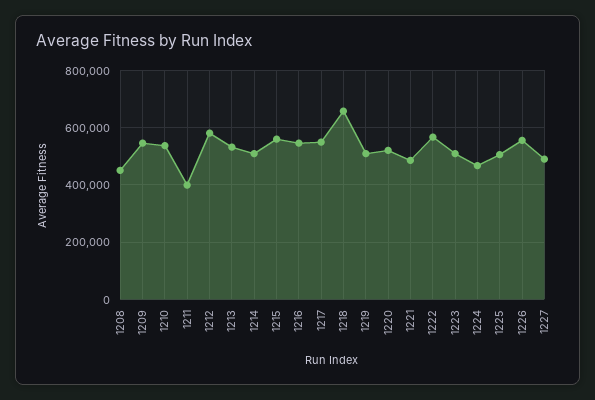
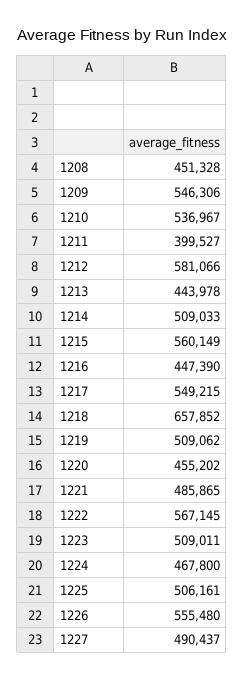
1213: 525000 -> 443978
1216: 550000 -> 447390
1220: 525000 -> 455202

